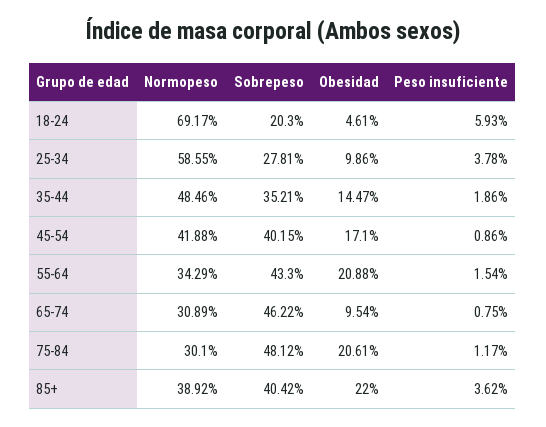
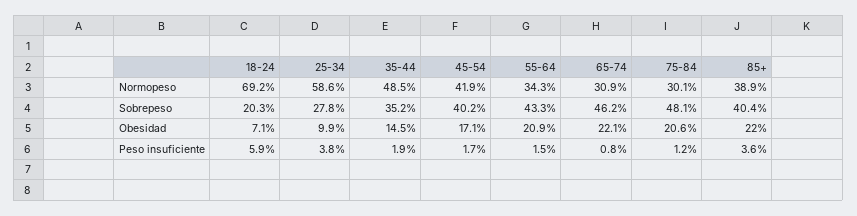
Obesidad, 18-24: 4.61 -> 7.1
Peso insuficiente, 45-54: 0.86 -> 1.7
Obesidad, 65-74: 9.54 -> 22.1

